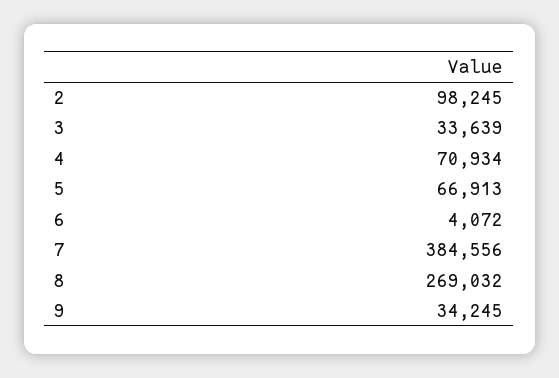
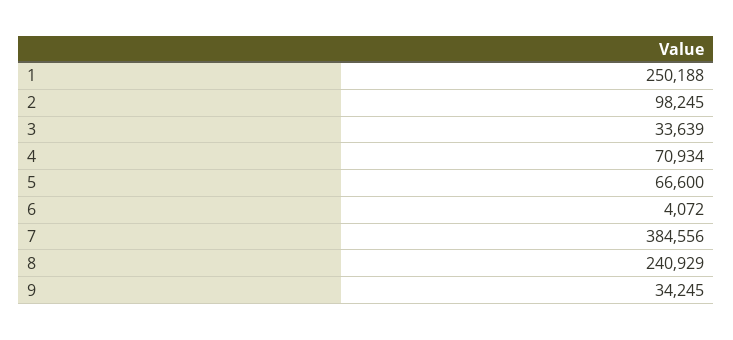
5: 66913 -> 66600
8: 269032 -> 240929
1: none -> 250188

